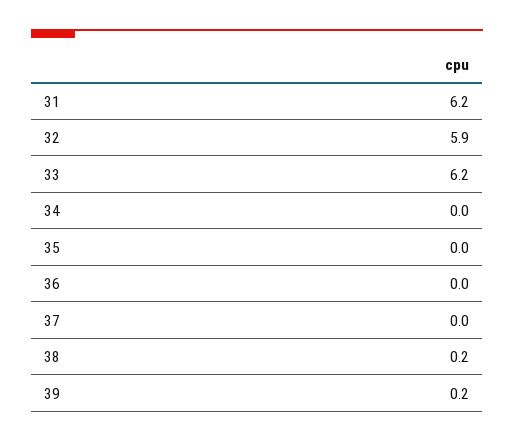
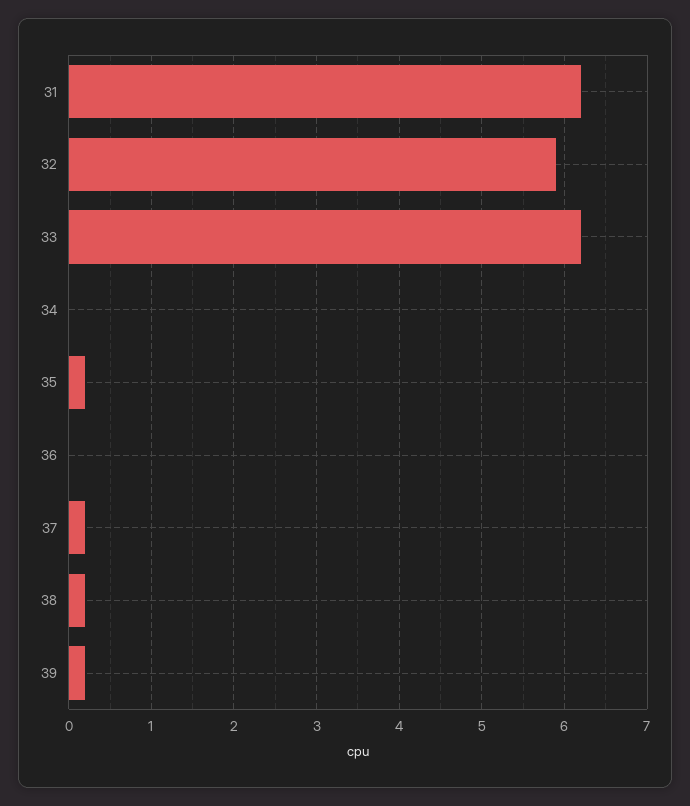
35: 0 -> 0.2
37: 0 -> 0.2

